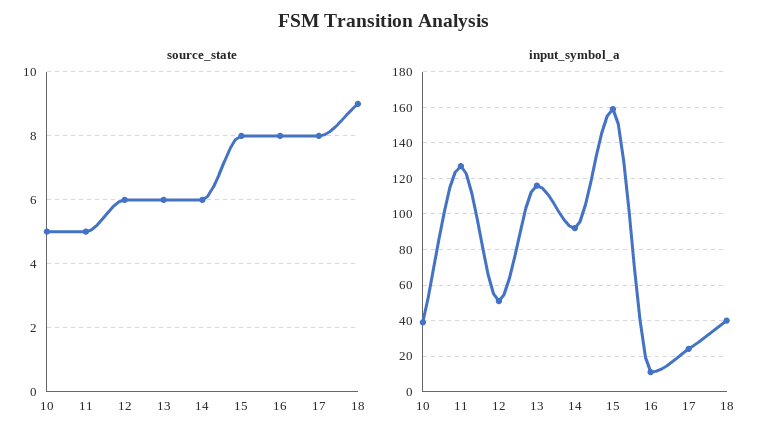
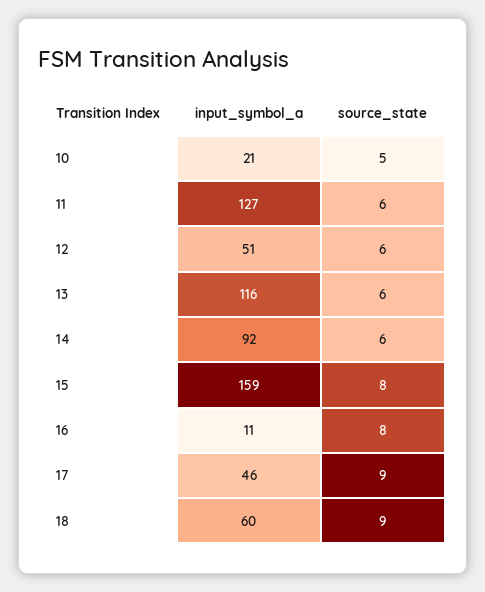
source_state, 11: 5 -> 6
source_state, 17: 8 -> 9
input_symbol_a, 10: 40 -> 21
input_symbol_a, 17: 25 -> 46
input_symbol_a, 18: 40 -> 60

